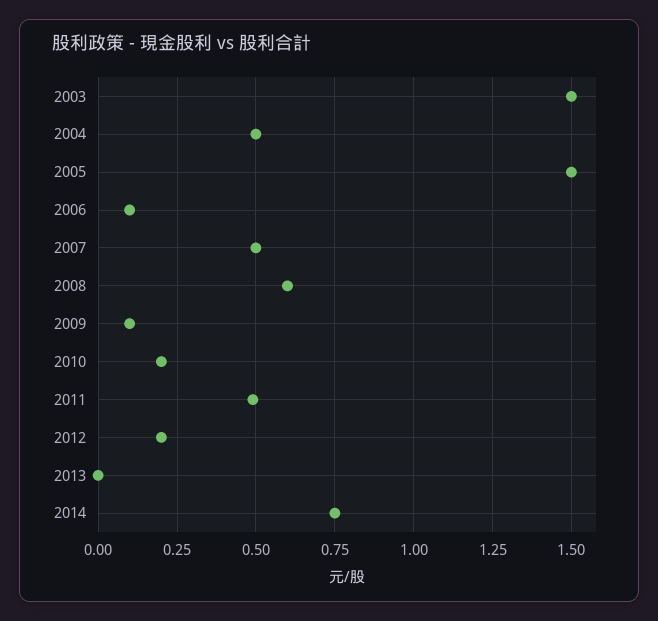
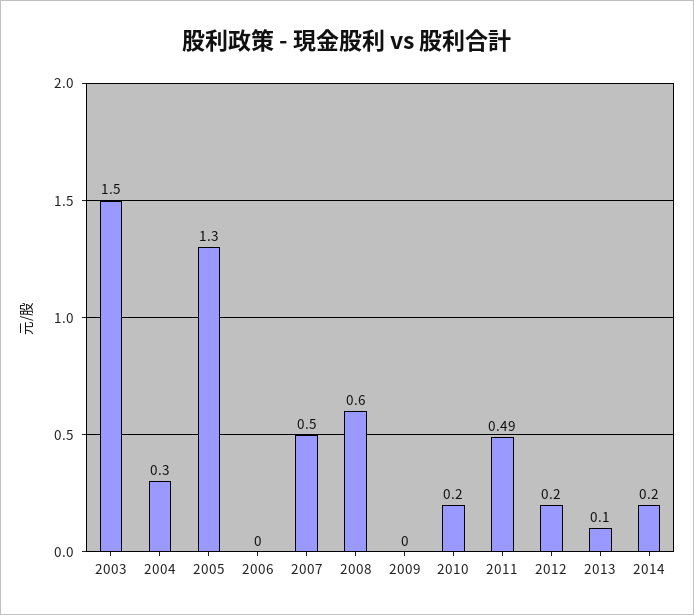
2004: 0.5 -> 0.3
2005: 1.5 -> 1.3
2006: 0.1 -> 0
2009: 0.1 -> 0
2013: 0 -> 0.1
2014: 0.75 -> 0.2

